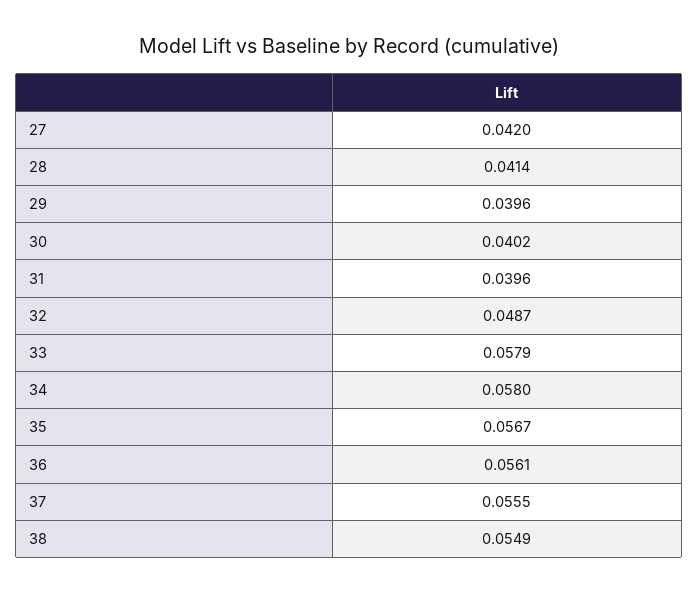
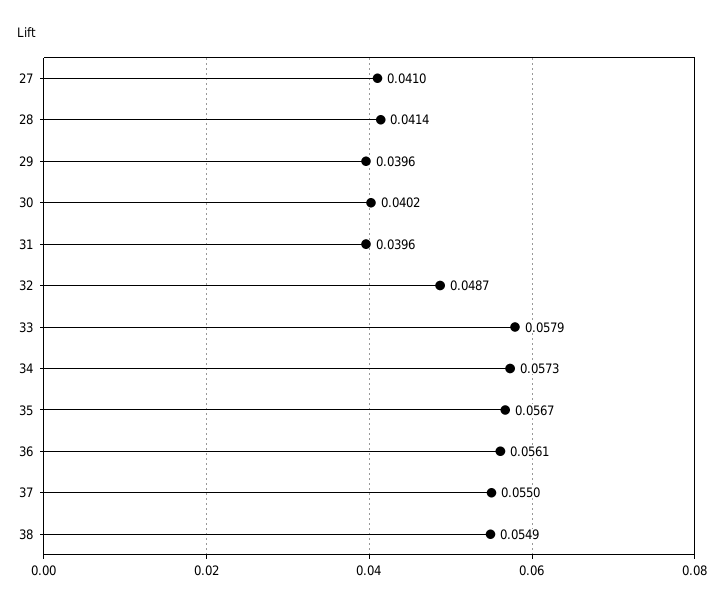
27: 0.042 -> 0.041
34: 0.058 -> 0.0573
37: 0.0555 -> 0.055

